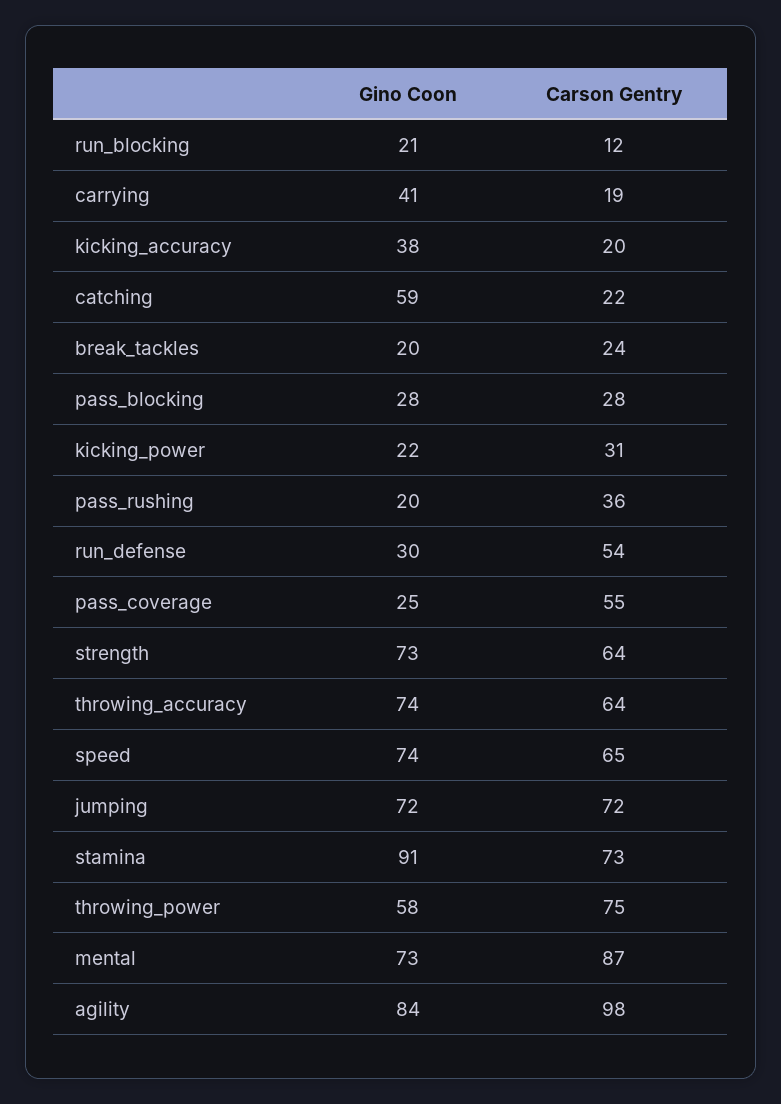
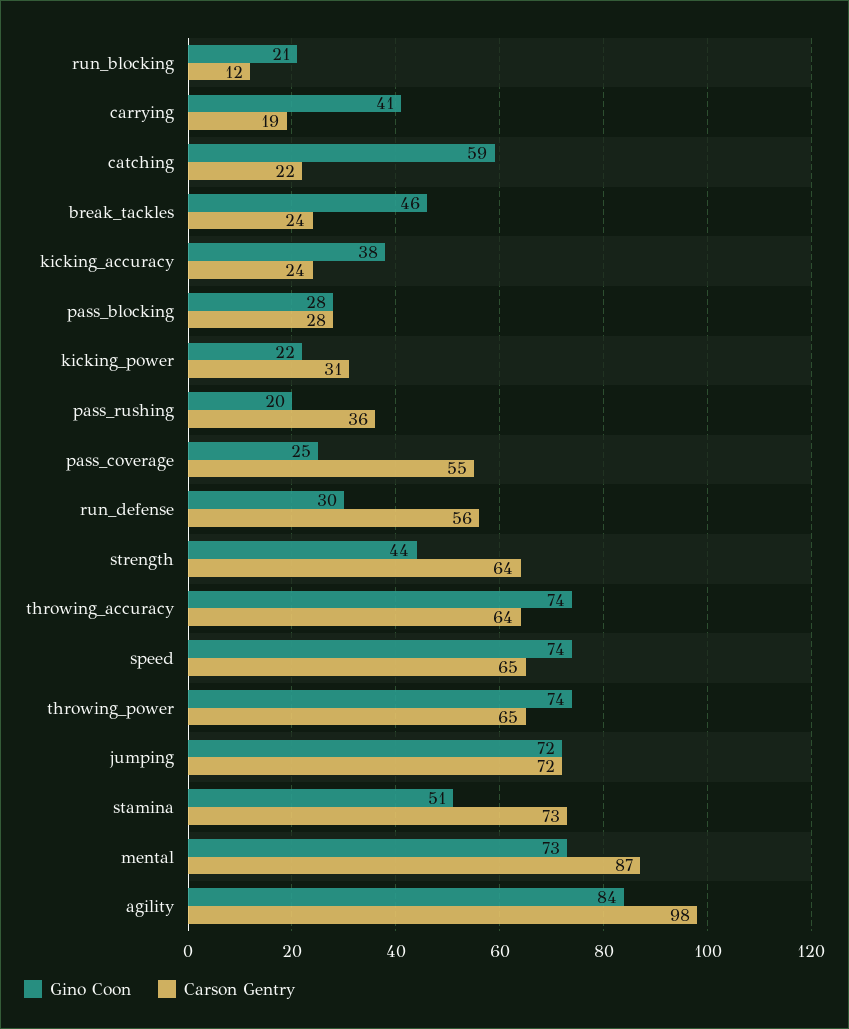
Carson Gentry, kicking_accuracy: 20 -> 24
Gino Coon, break_tackles: 20 -> 46
Carson Gentry, run_defense: 54 -> 56
Gino Coon, strength: 73 -> 44
Gino Coon, stamina: 91 -> 51
Gino Coon, throwing_power: 58 -> 74
Carson Gentry, throwing_power: 75 -> 65

